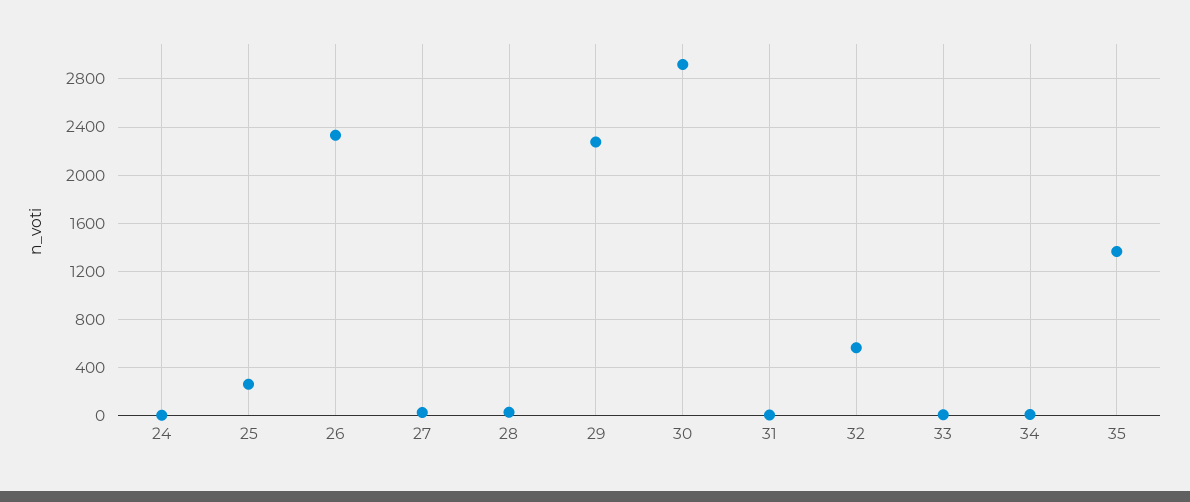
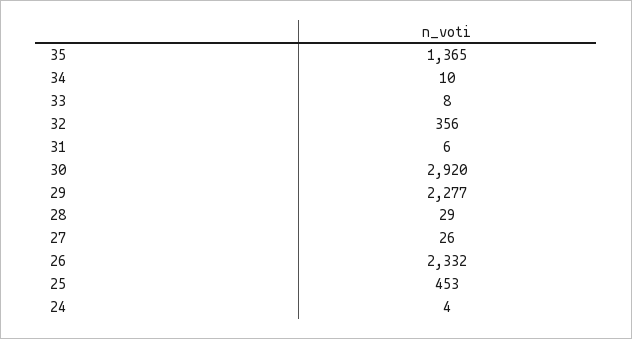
25: 250 -> 453
32: 550 -> 356

